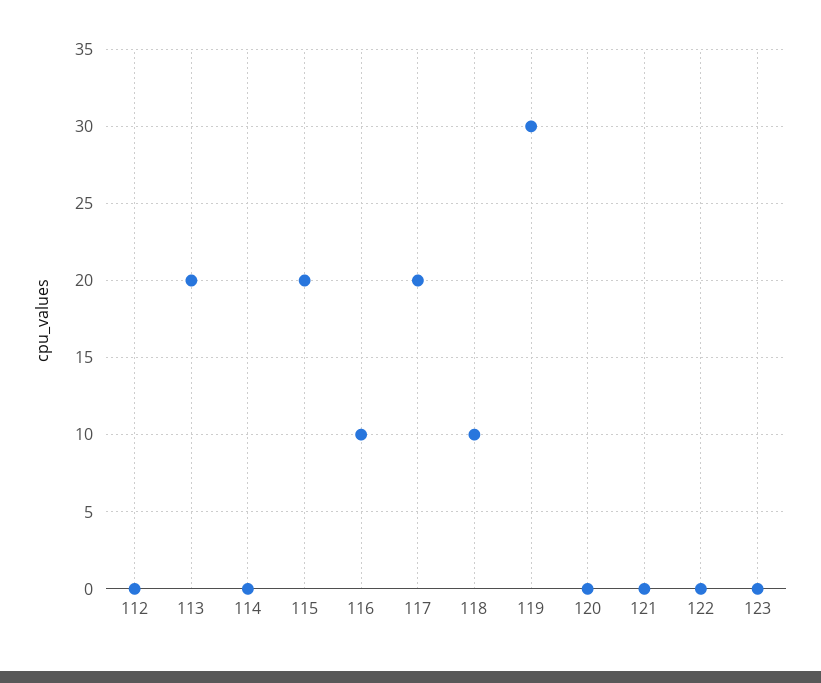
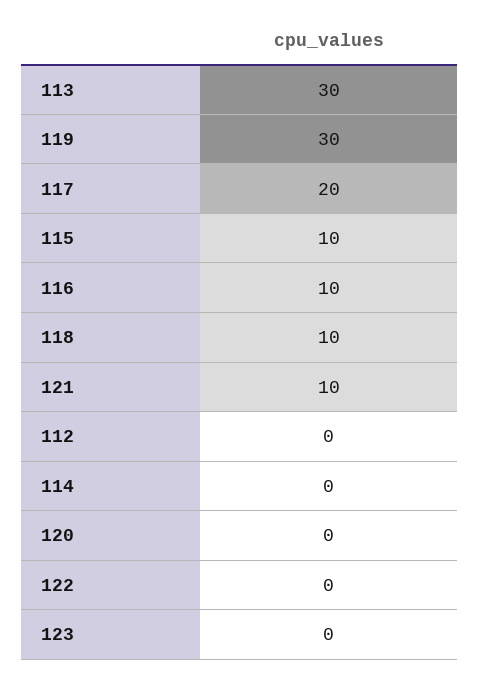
113: 20 -> 30
115: 20 -> 10
121: 0 -> 10

